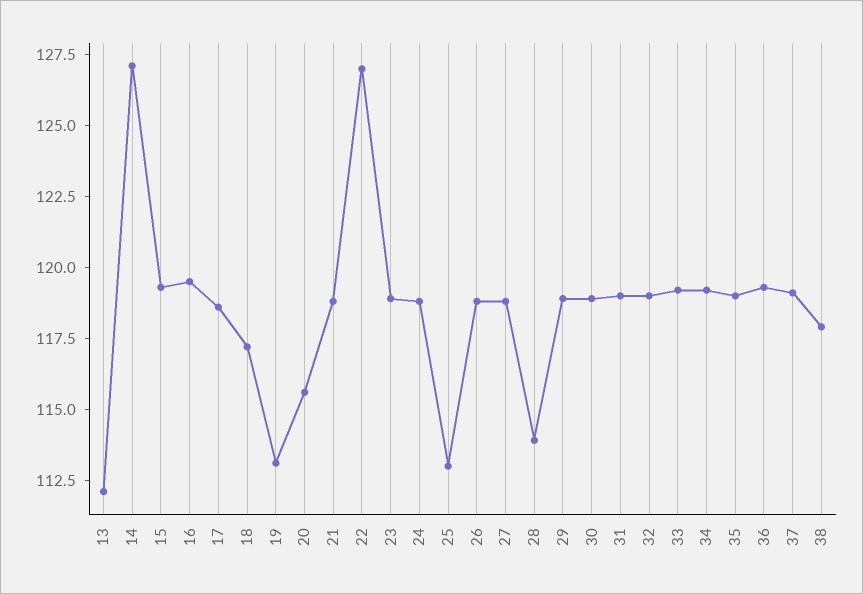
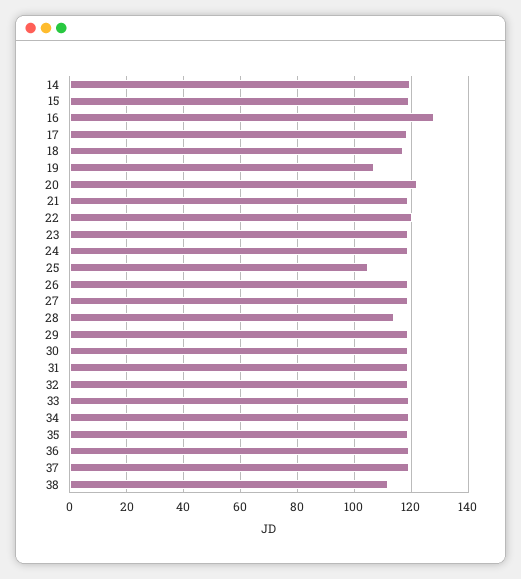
13: 112 -> none
14: 127 -> 120
16: 119.5 -> 127.5
19: 113 -> 107.5
20: 115.5 -> 122.5
22: 127 -> 120
25: 113 -> 105
38: 118 -> 112.5

